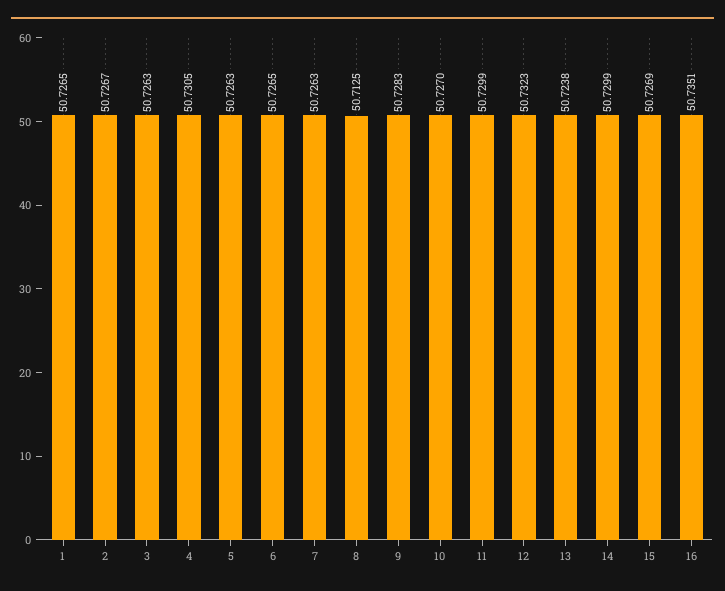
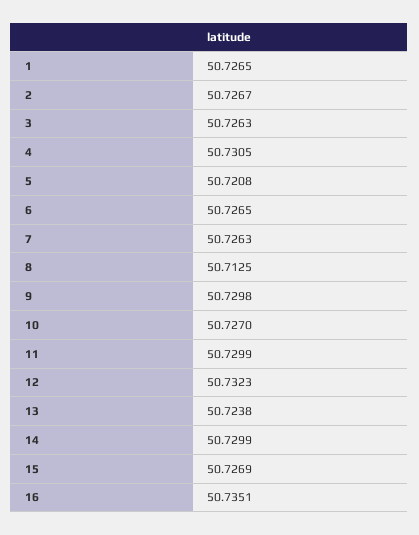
5: 50.7263 -> 50.7208
9: 50.7283 -> 50.7298

